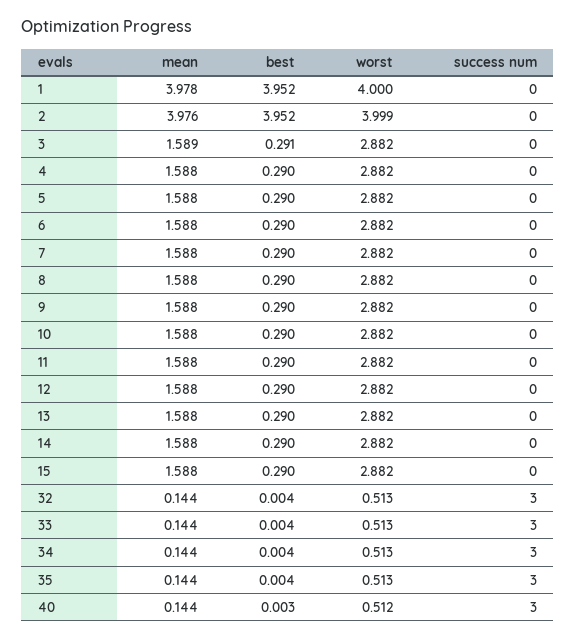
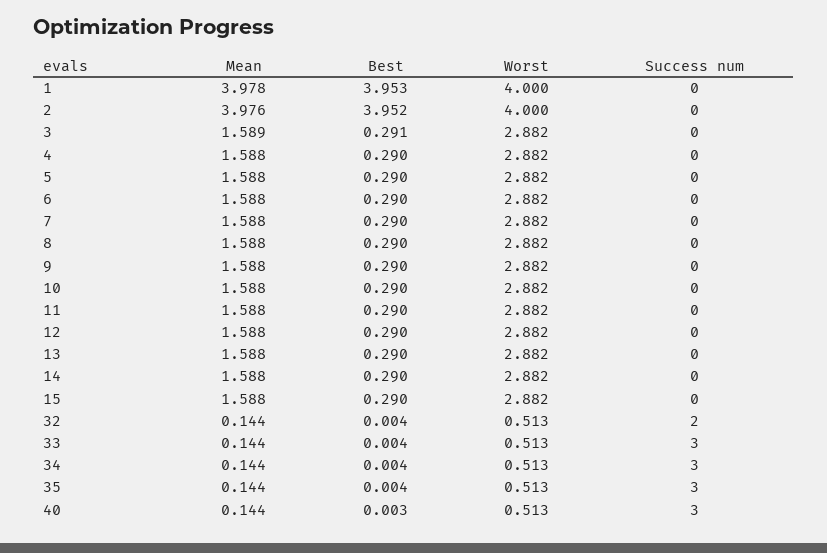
best, 1: 3.952 -> 3.953
worst, 2: 3.999 -> 4
success num, 32: 3 -> 2
worst, 40: 0.512 -> 0.513

